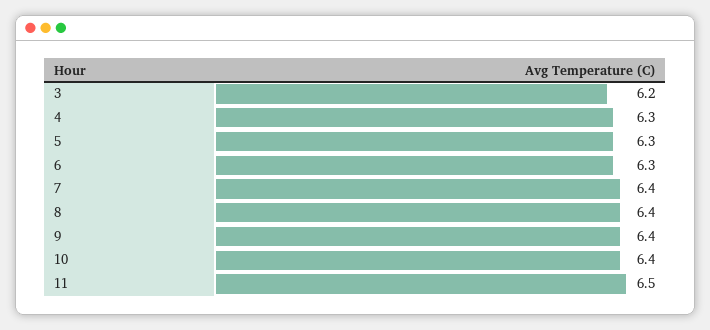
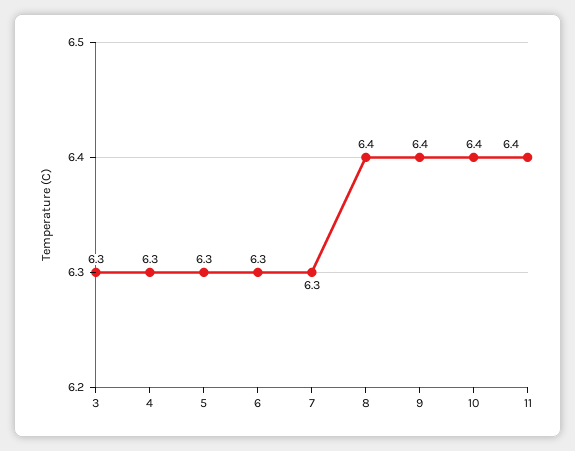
3: 6.2 -> 6.3
7: 6.4 -> 6.3
11: 6.5 -> 6.4

